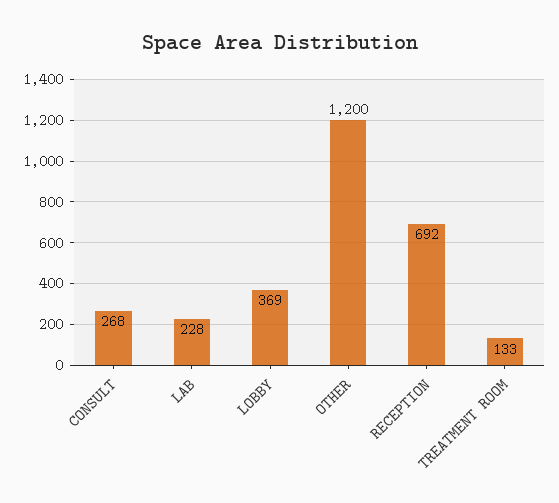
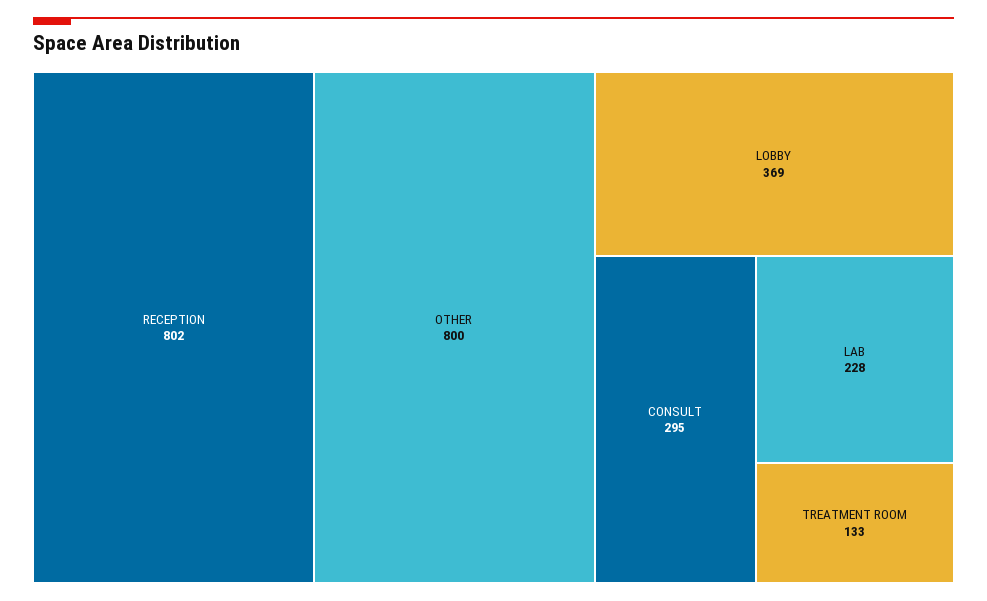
CONSULT: 268 -> 295
OTHER: 1200 -> 800
RECEPTION: 692 -> 802

